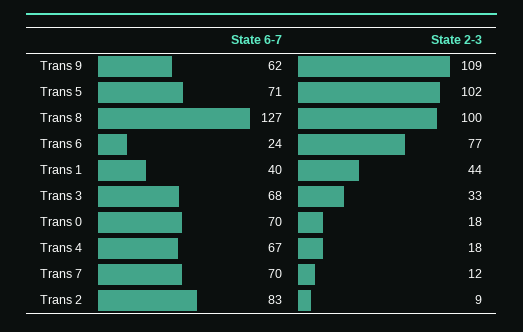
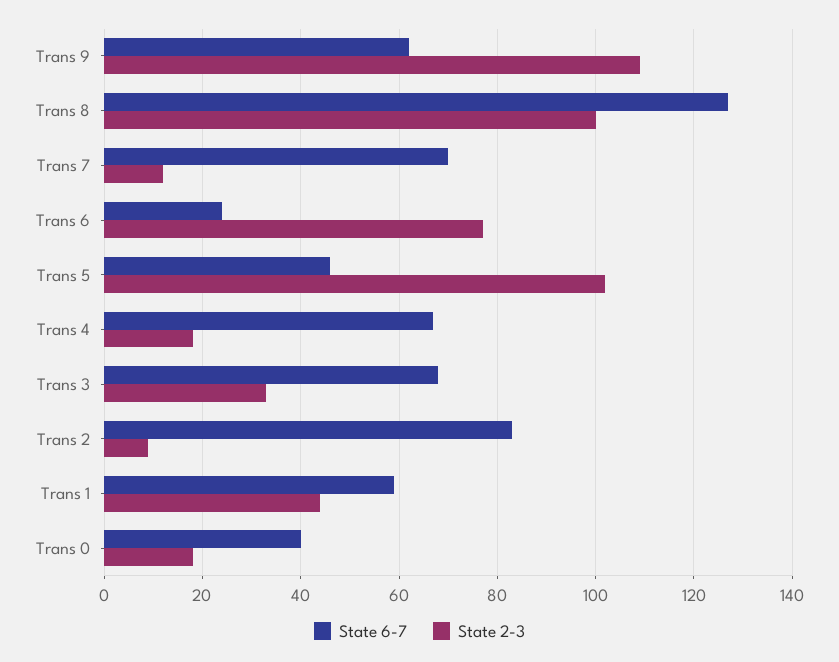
State 6-7, Trans 5: 71 -> 45
State 6-7, Trans 1: 40 -> 60
State 6-7, Trans 0: 70 -> 40

